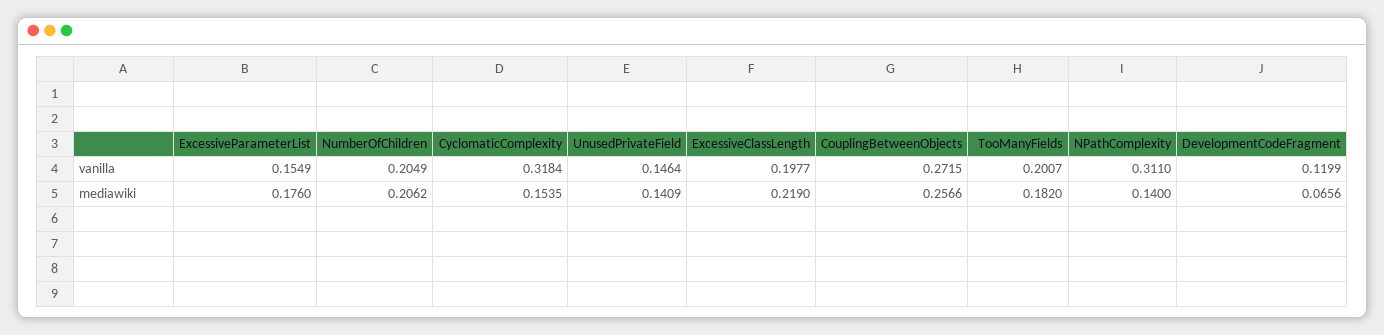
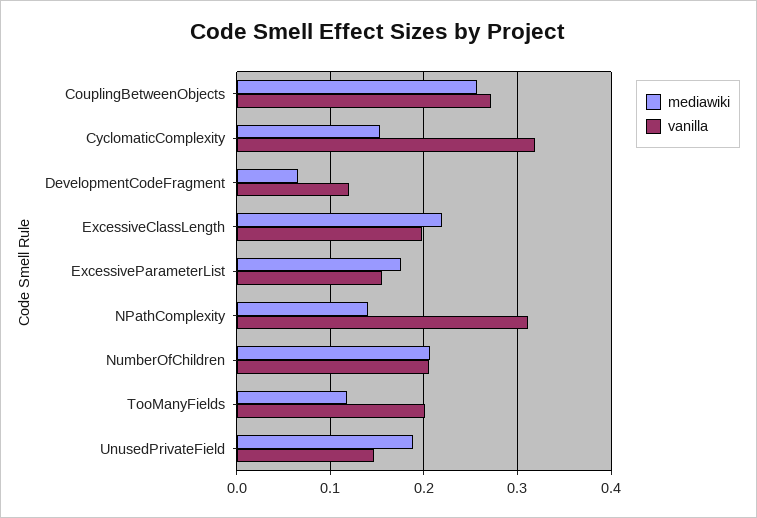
mediawiki, UnusedPrivateField: 0.1409 -> 0.19
mediawiki, TooManyFields: 0.182 -> 0.12

